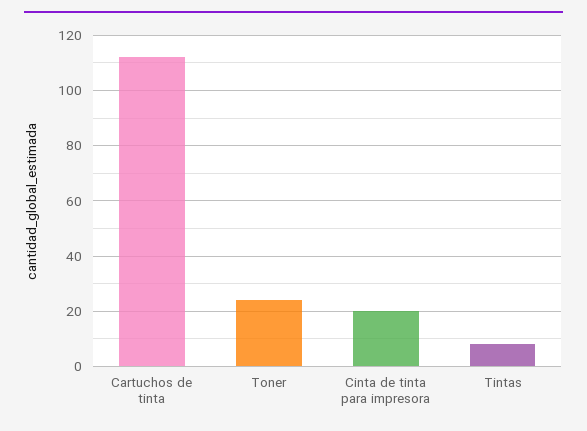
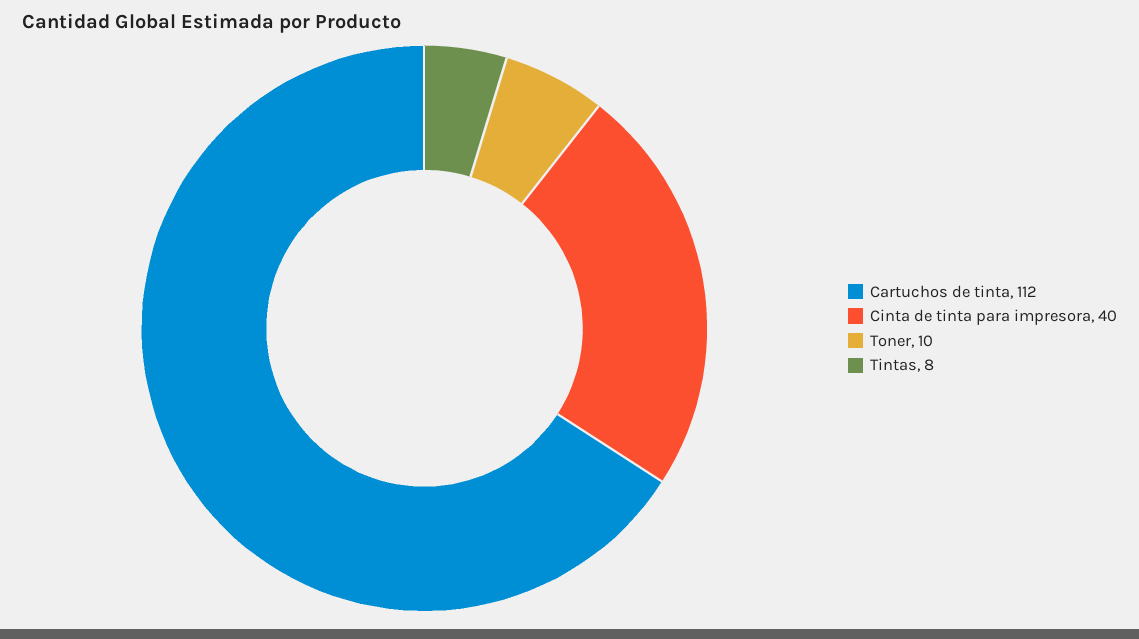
Toner: 25 -> 10
Cinta de tinta para impresora: 20 -> 40

